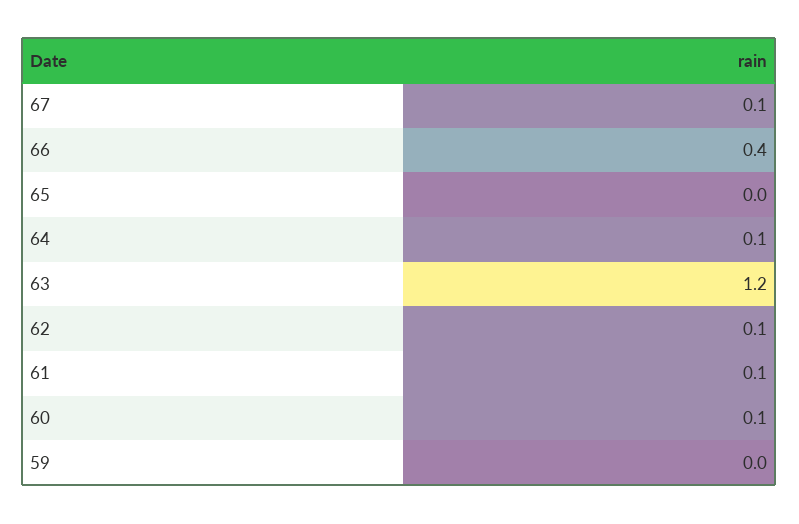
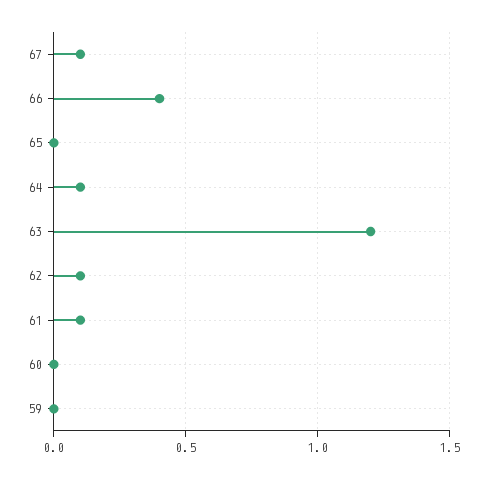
60: 0.1 -> 0

